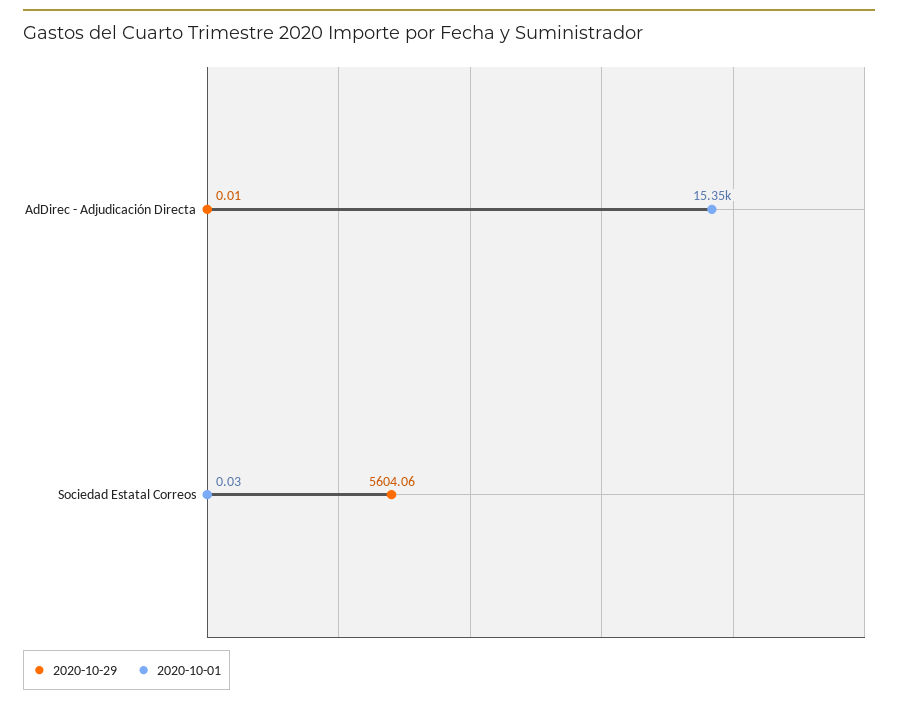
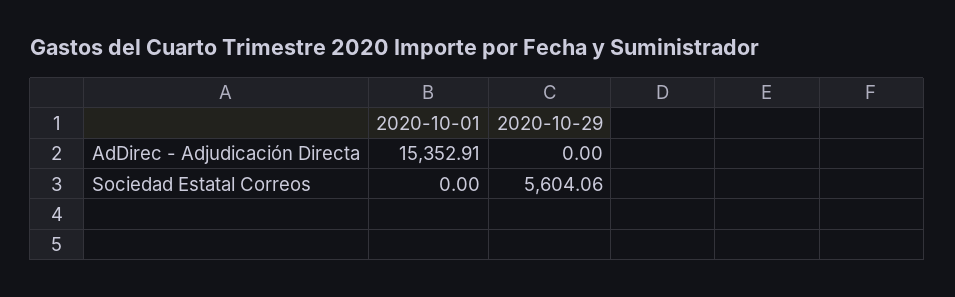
2020-10-29, AdDirec - Adjudicación Directa: 0.01 -> 0
2020-10-01, Sociedad Estatal Correos: 0.03 -> 0

